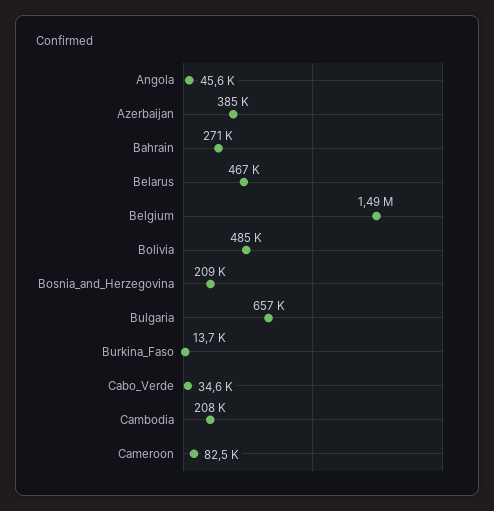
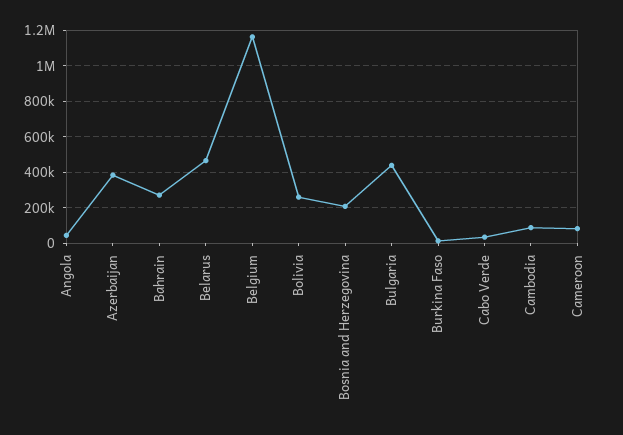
Belgium: 1490000 -> 1150000
Bolivia: 485000 -> 250000
Bulgaria: 657000 -> 450000
Cambodia: 208000 -> 100000

